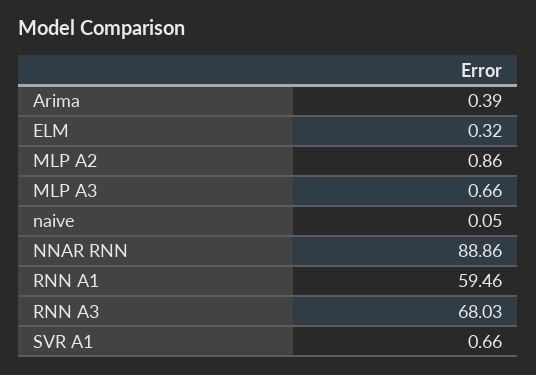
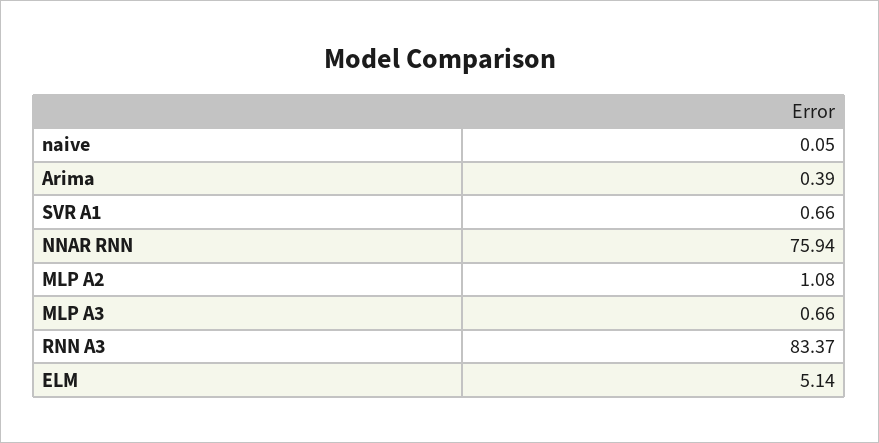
ELM: 0.32 -> 5.14
MLP A2: 0.86 -> 1.08
NNAR RNN: 88.86 -> 75.94
RNN A1: 59.46 -> none
RNN A3: 68.03 -> 83.37

